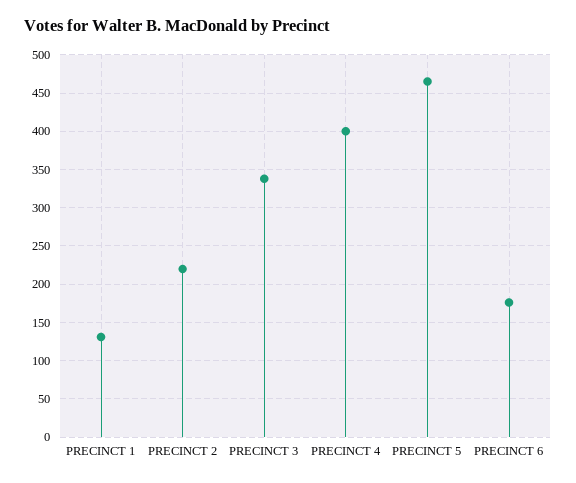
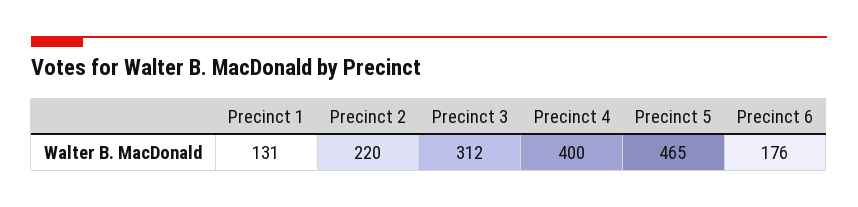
PRECINCT 3: 340 -> 312

